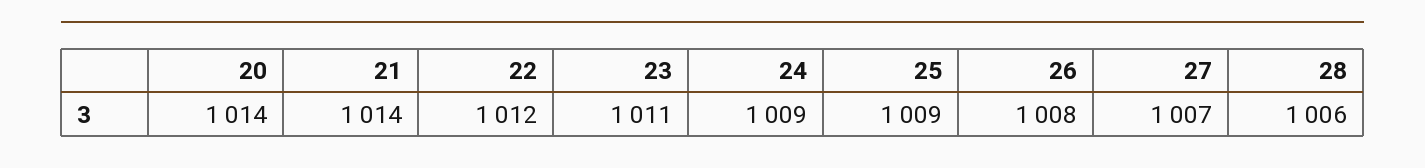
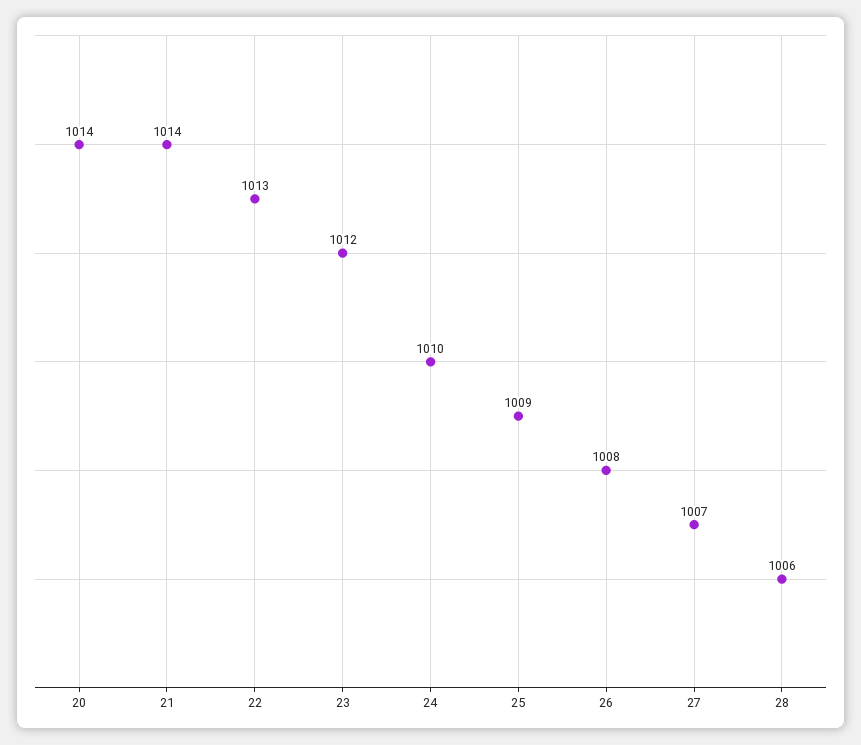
22: 1012 -> 1013
23: 1011 -> 1012
24: 1009 -> 1010

